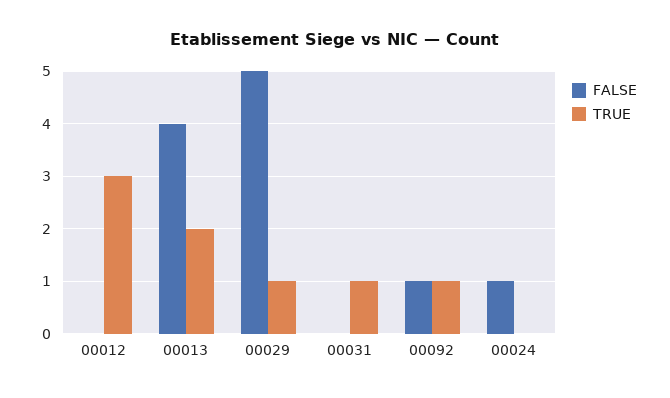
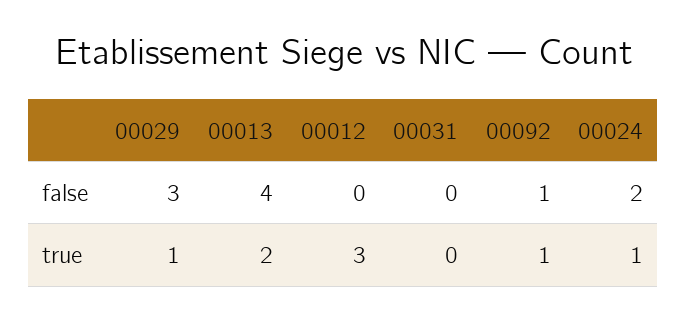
FALSE, 00029: 5 -> 3
TRUE, 00031: 1 -> 0
FALSE, 00024: 1 -> 2
TRUE, 00024: 0 -> 1

